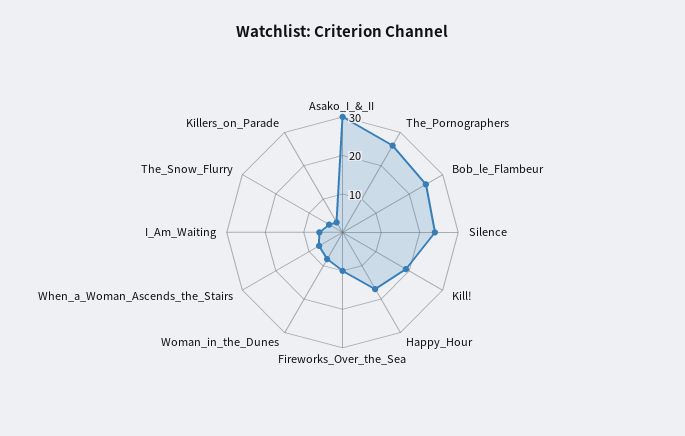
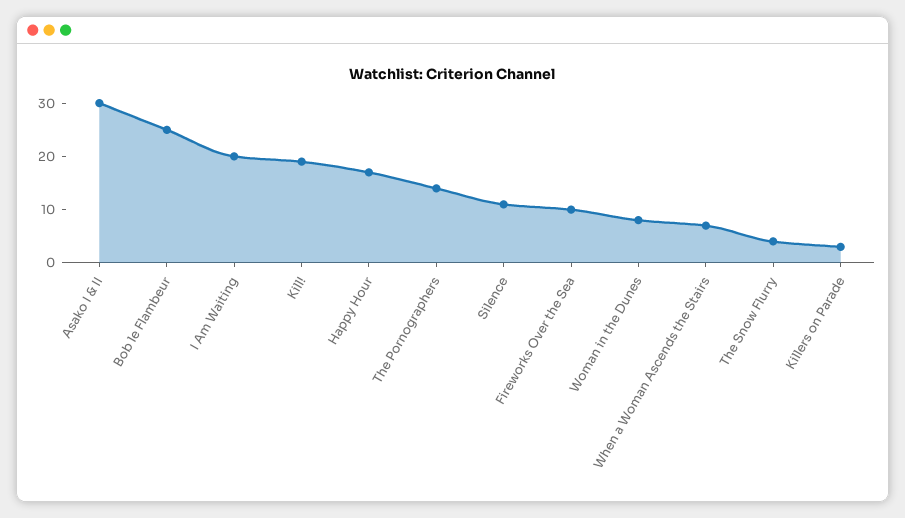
The_Pornographers: 25 -> 15
Silence: 25 -> 10
I_Am_Waiting: 5 -> 20

